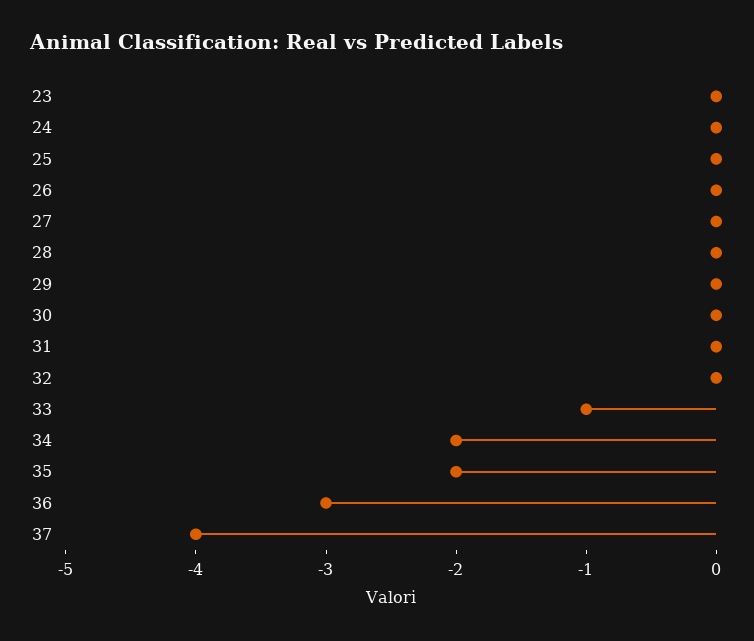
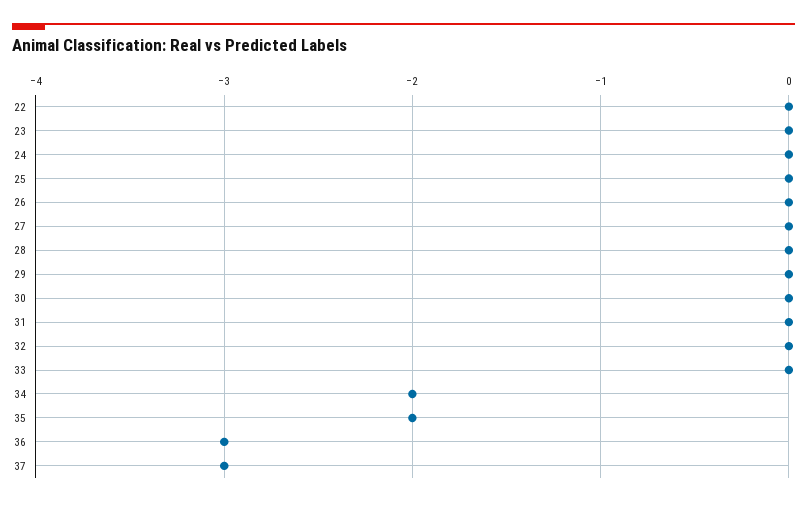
33: -1 -> 0
37: -4 -> -3
22: none -> 0

